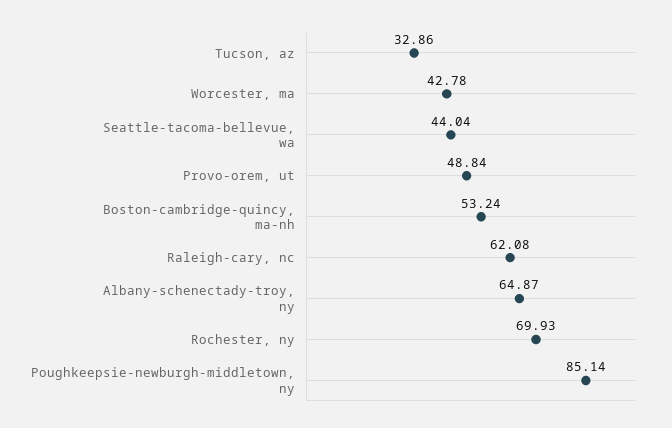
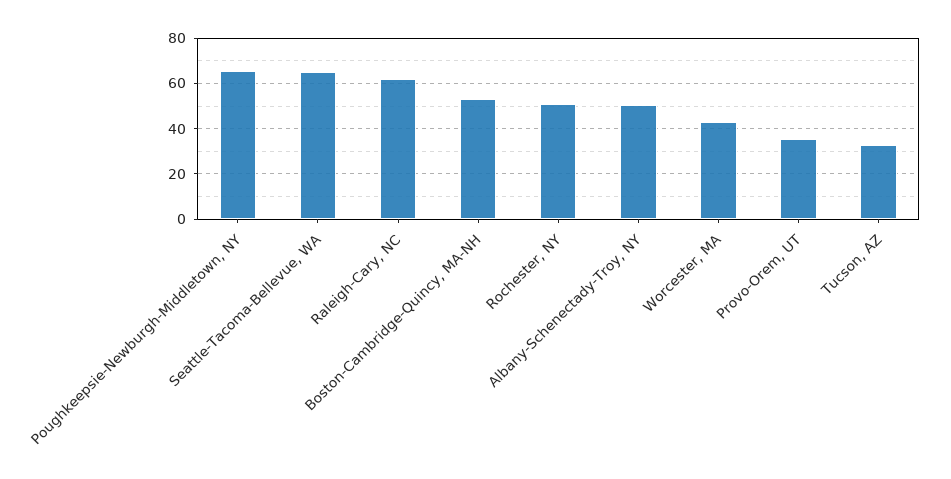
Seattle-tacoma-bellevue, wa: 44.04 -> 65
Provo-orem, ut: 48.84 -> 35
Albany-schenectady-troy, ny: 64.87 -> 50
Rochester, ny: 69.93 -> 50
Poughkeepsie-newburgh-middletown, ny: 85.14 -> 65

